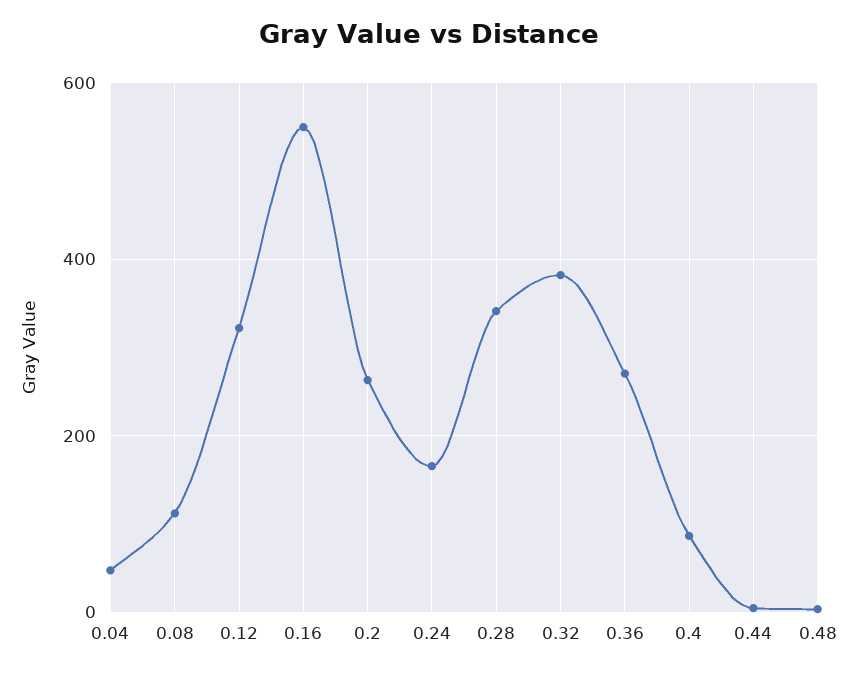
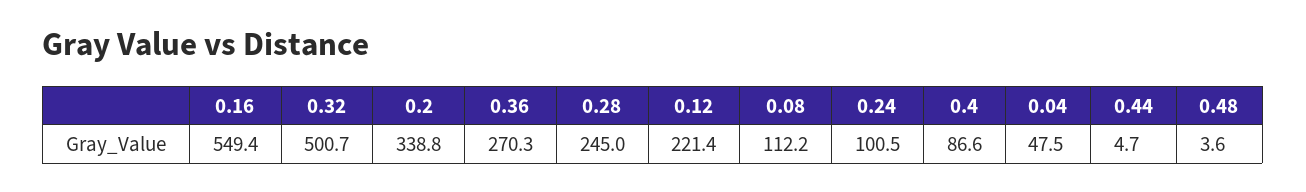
0.12: 320 -> 221.4
0.2: 260 -> 338.8
0.24: 160 -> 100.5
0.28: 340 -> 245
0.32: 380 -> 500.7

